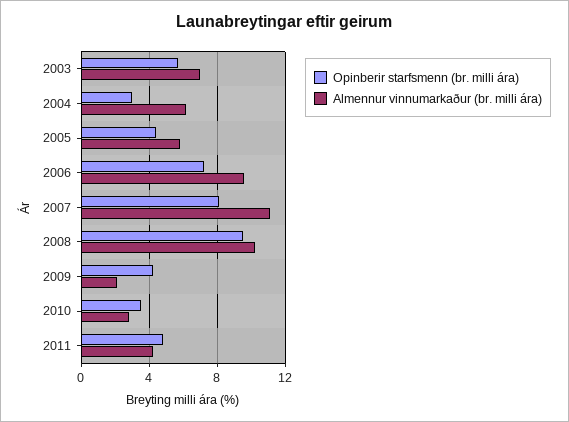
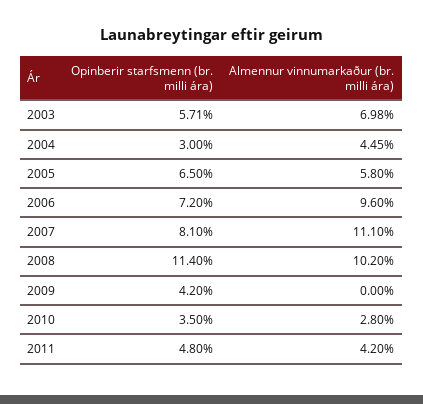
Almennur vinnumarkaður (br. milli ára), 2004: 6 -> 4.45
Opinberir starfsmenn (br. milli ára), 2005: 4.5 -> 6.5
Opinberir starfsmenn (br. milli ára), 2008: 9.5 -> 11.4
Almennur vinnumarkaður (br. milli ára), 2009: 2 -> 0

